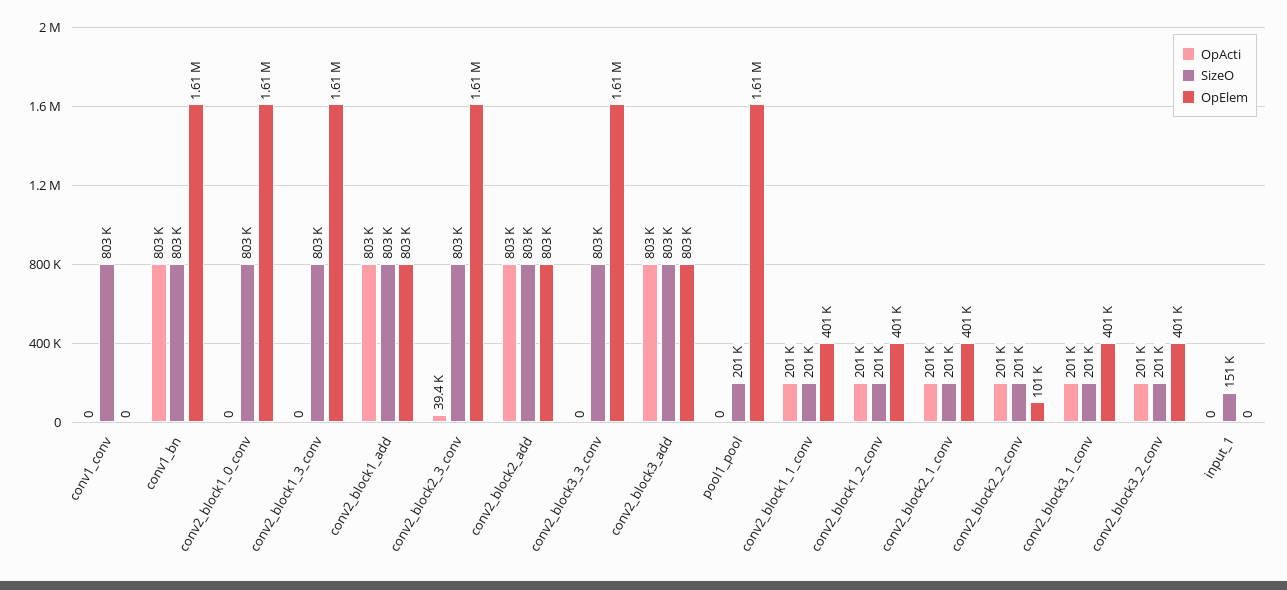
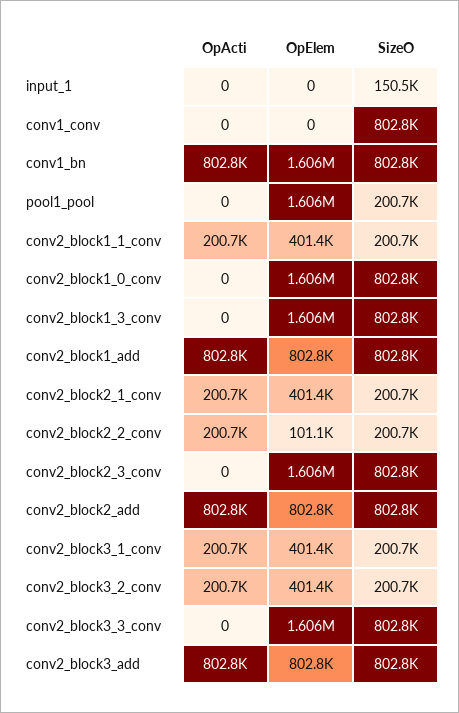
OpActi, conv2_block2_3_conv: 39400 -> 0
OpActi, conv2_block1_2_conv: 201000 -> none
SizeO, conv2_block1_2_conv: 201000 -> none
OpElem, conv2_block1_2_conv: 401000 -> none

